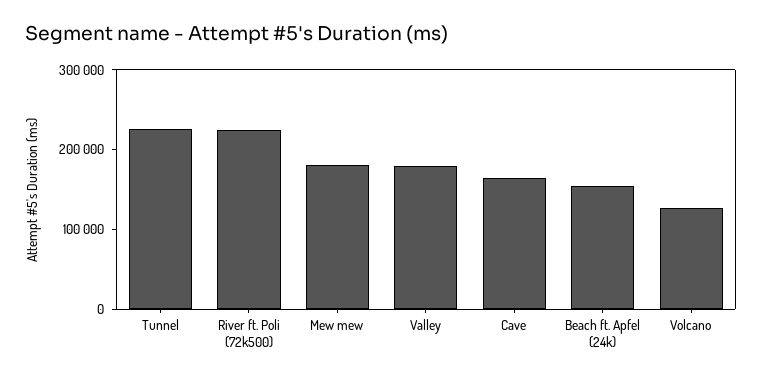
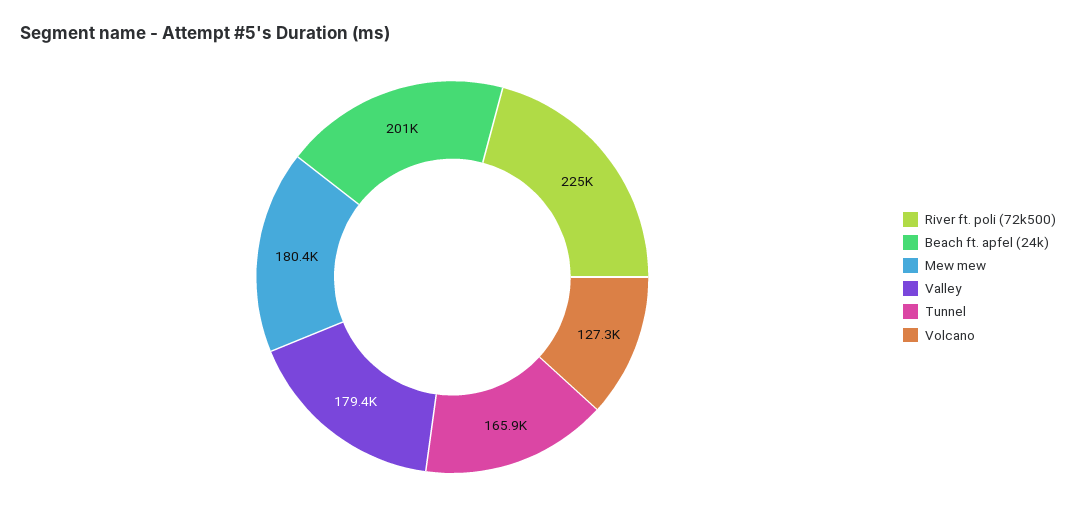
Tunnel: 220000 -> 165900
Cave: 160000 -> none
Beach ft. Apfel (24k): 160000 -> 201000

